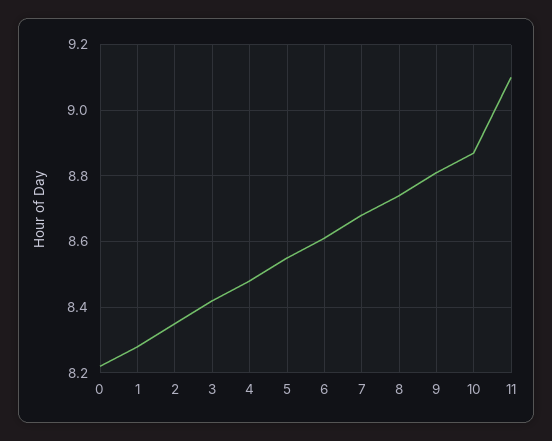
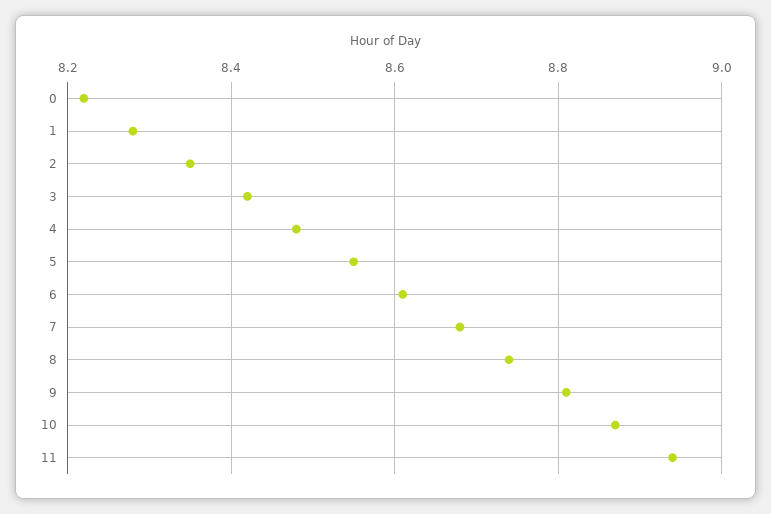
11: 9.1 -> 8.95

